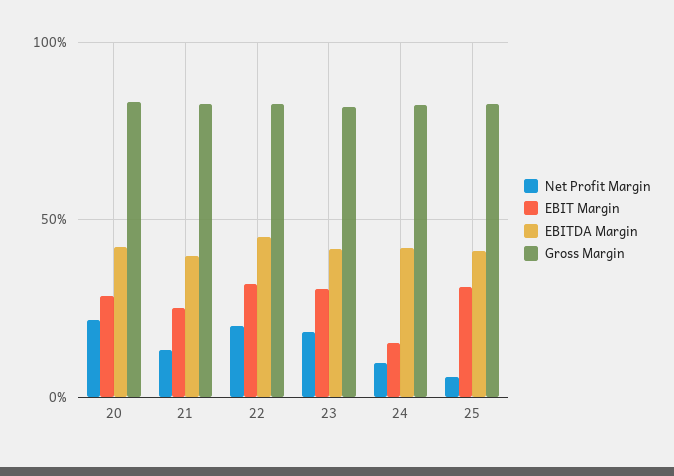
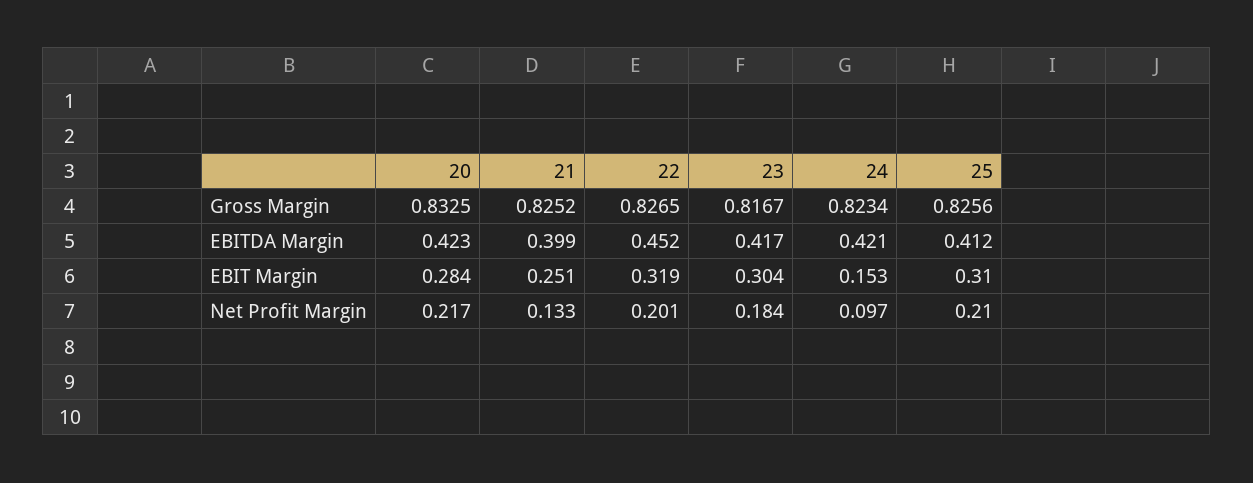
Net Profit Margin, 25: 0.05 -> 0.21

